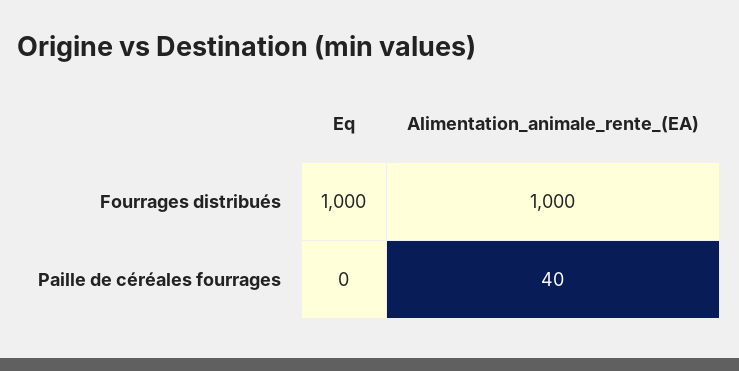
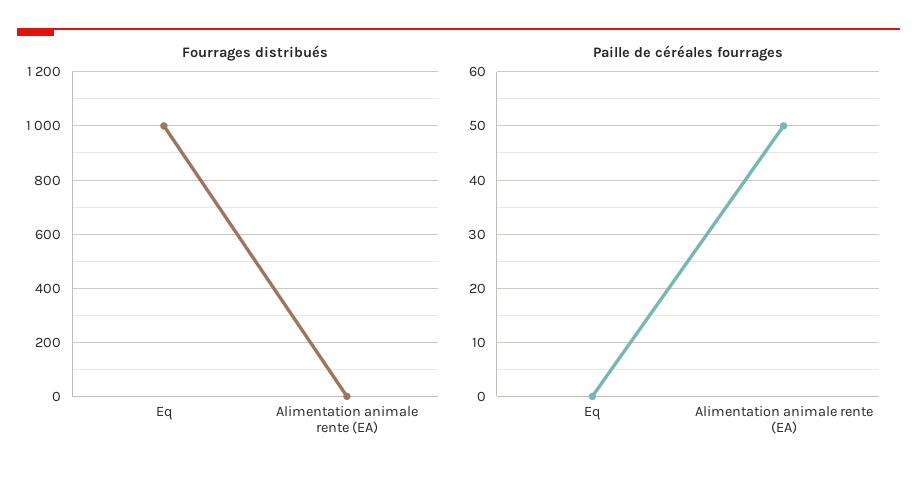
Fourrages distribués, Alimentation_animale_rente_(EA): 1000 -> 0
Paille de céréales fourrages, Alimentation_animale_rente_(EA): 40 -> 50

